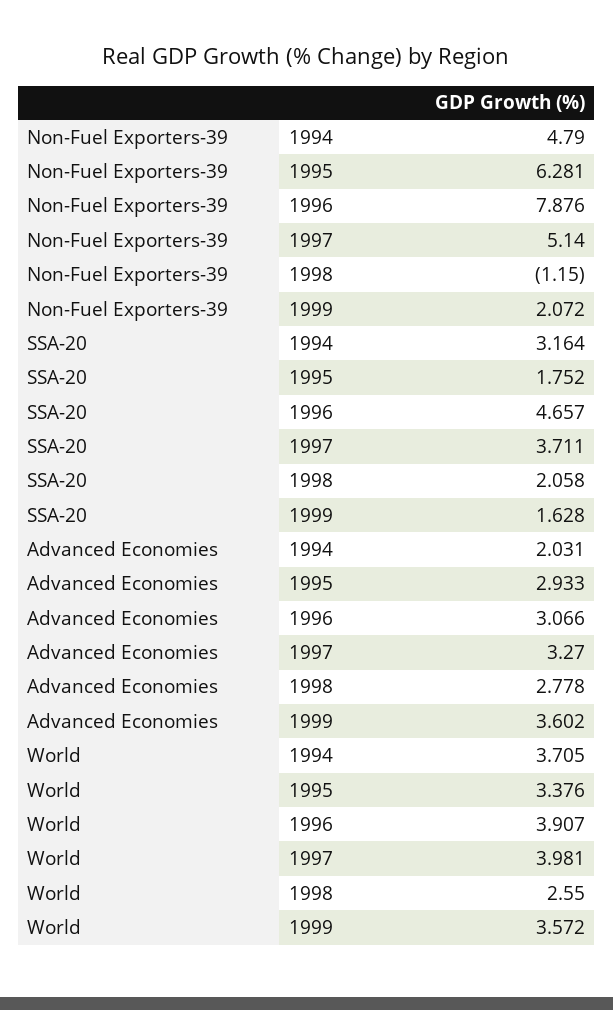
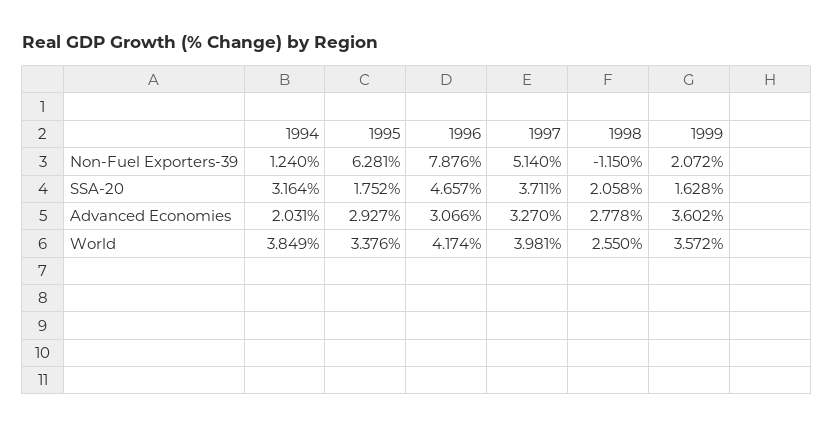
Non-Fuel Exporters-39, 1994: 4.79 -> 1.24
Advanced Economies, 1995: 2.933 -> 2.927
World, 1994: 3.705 -> 3.849
World, 1996: 3.907 -> 4.174

